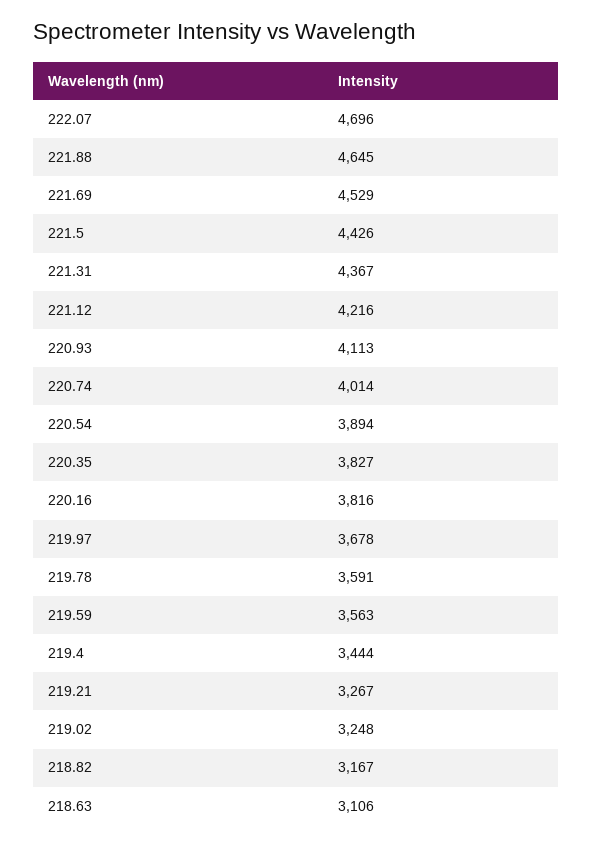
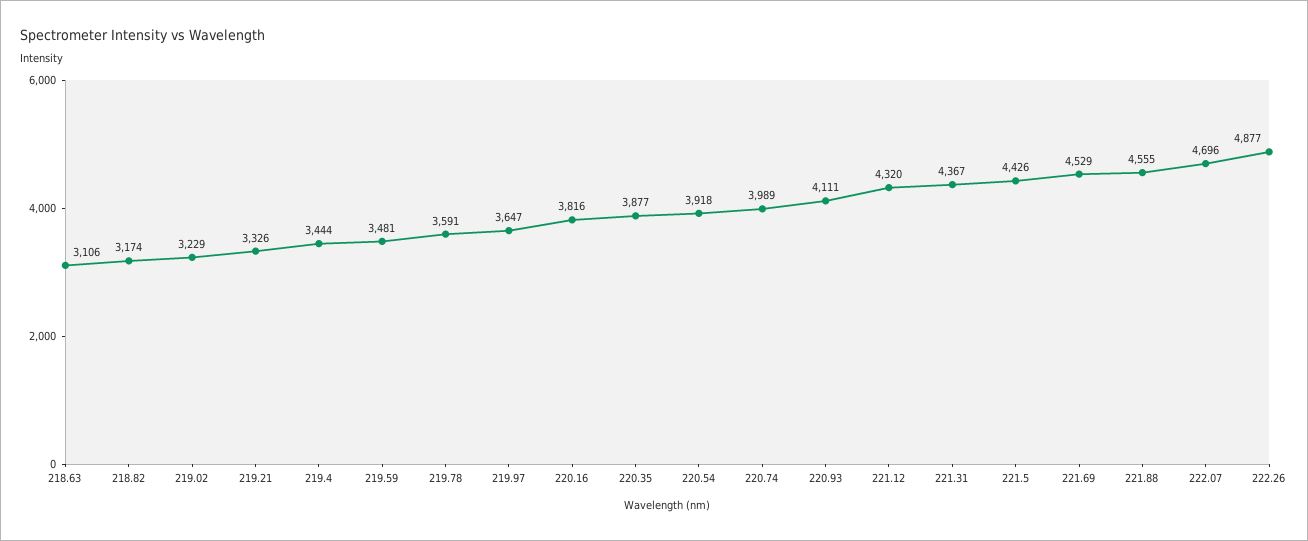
221.88: 4645 -> 4555
221.12: 4216 -> 4320
220.93: 4113 -> 4111
220.74: 4014 -> 3989
220.54: 3894 -> 3918
220.35: 3827 -> 3877
219.97: 3678 -> 3647
219.59: 3563 -> 3481
219.21: 3267 -> 3326
219.02: 3248 -> 3229
218.82: 3167 -> 3174
222.26: none -> 4877

